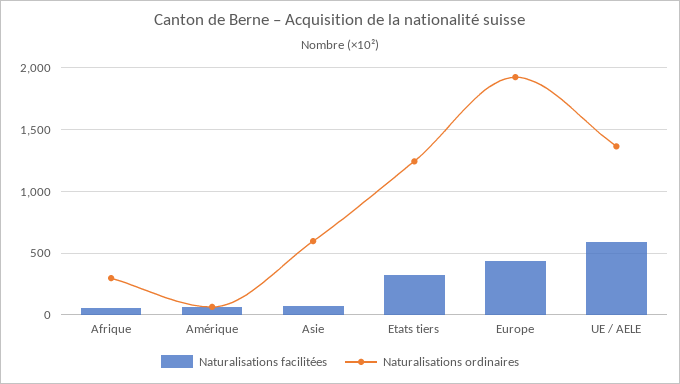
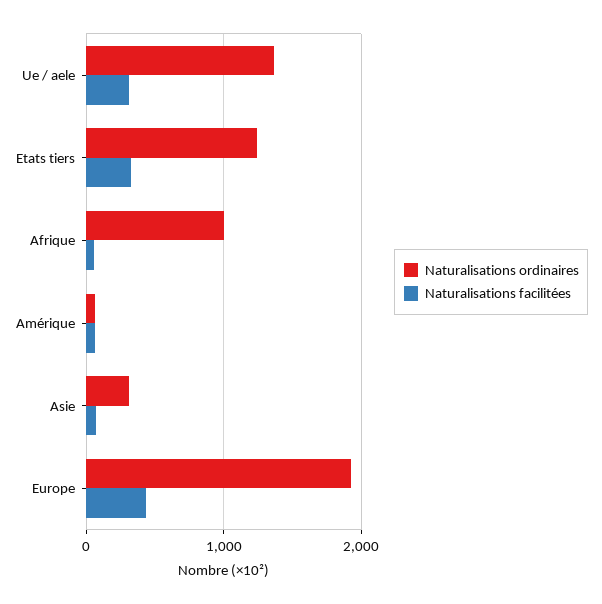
Naturalisations ordinaires, Afrique: 300 -> 1000
Naturalisations ordinaires, Asie: 600 -> 300
Naturalisations facilitées, UE / AELE: 600 -> 300

